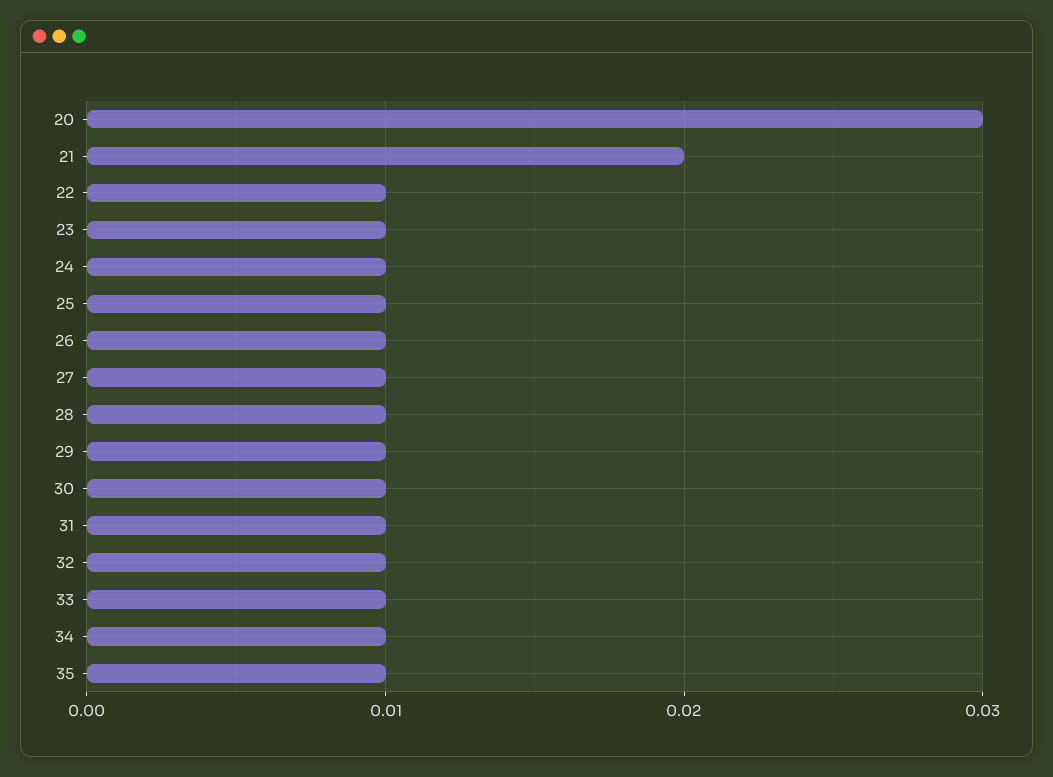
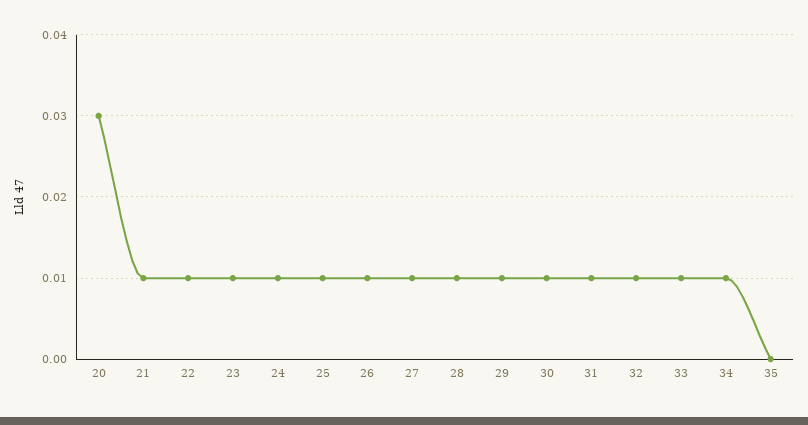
21: 0.02 -> 0.01
35: 0.01 -> 0

